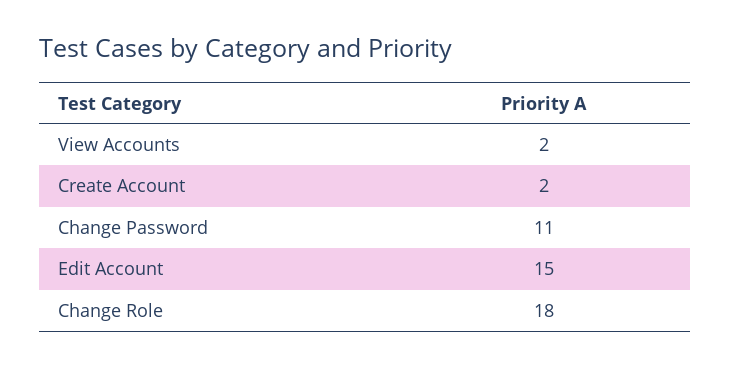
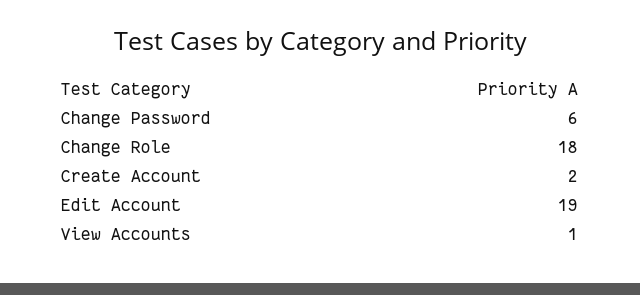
View Accounts: 2 -> 1
Change Password: 11 -> 6
Edit Account: 15 -> 19

